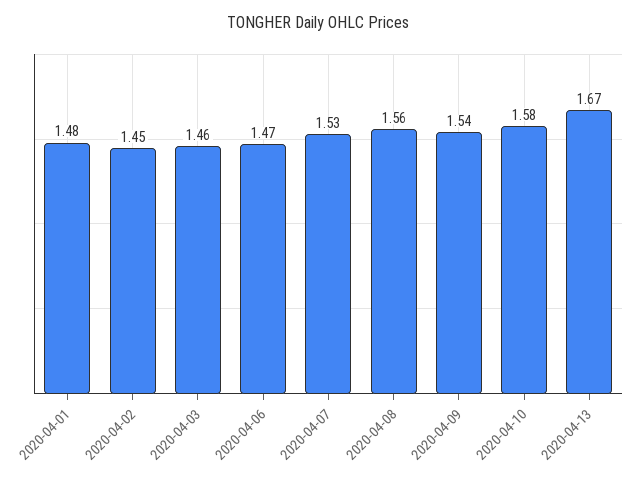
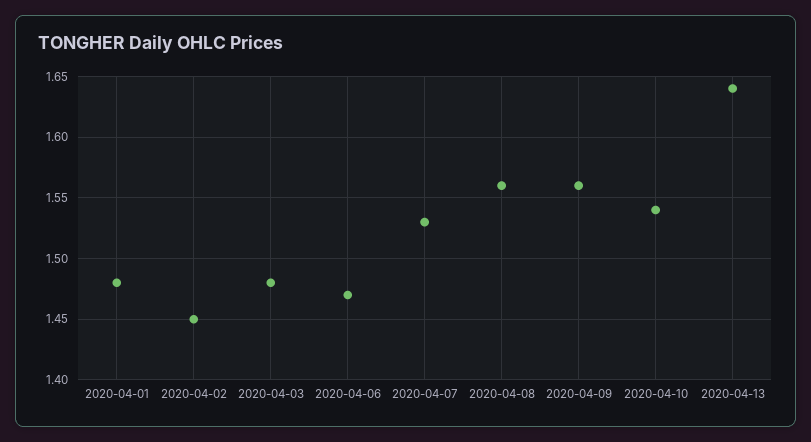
2020-04-03: 1.46 -> 1.48
2020-04-09: 1.54 -> 1.56
2020-04-10: 1.58 -> 1.54
2020-04-13: 1.67 -> 1.64

